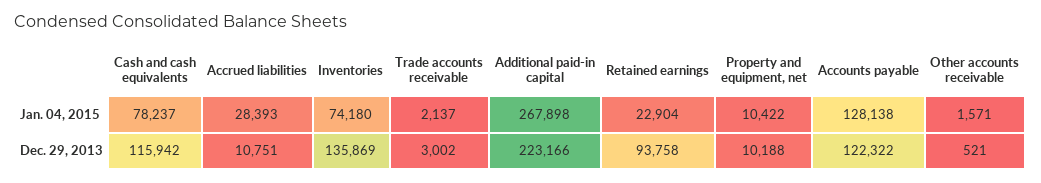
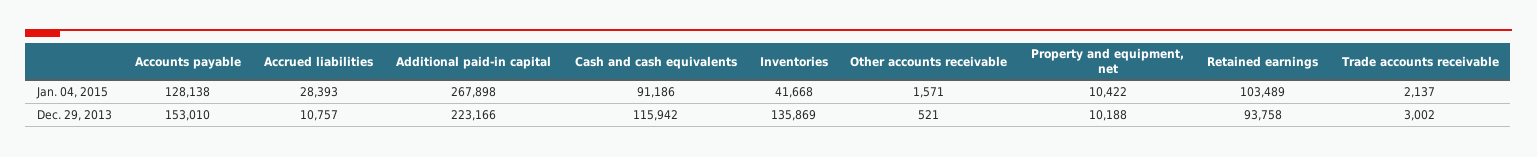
Cash and cash equivalents, Jan. 04, 2015: 78237 -> 91186
Inventories, Jan. 04, 2015: 74180 -> 41668
Retained earnings, Jan. 04, 2015: 22904 -> 103489
Accrued liabilities, Dec. 29, 2013: 10751 -> 10757
Accounts payable, Dec. 29, 2013: 122322 -> 153010

